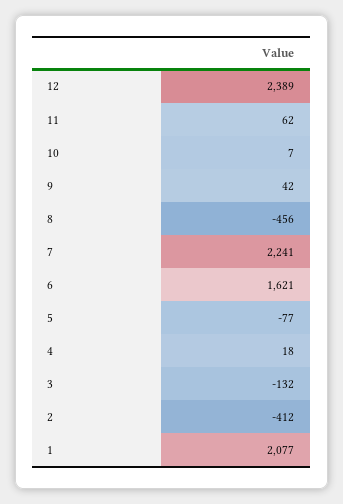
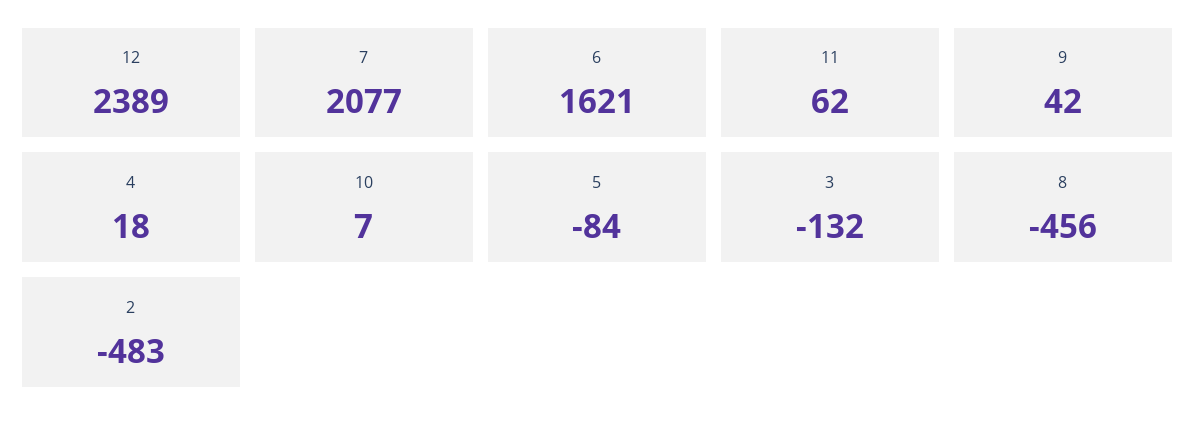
7: 2241 -> 2077
5: -77 -> -84
2: -412 -> -483
1: 2077 -> none

